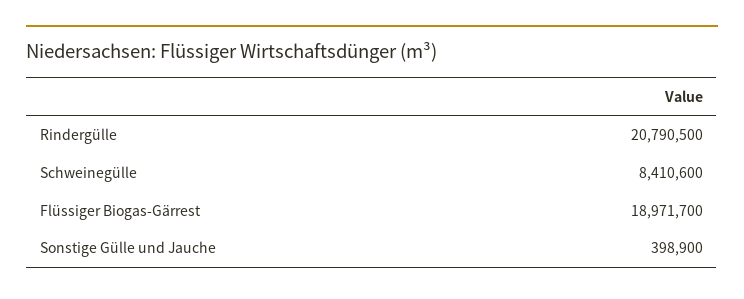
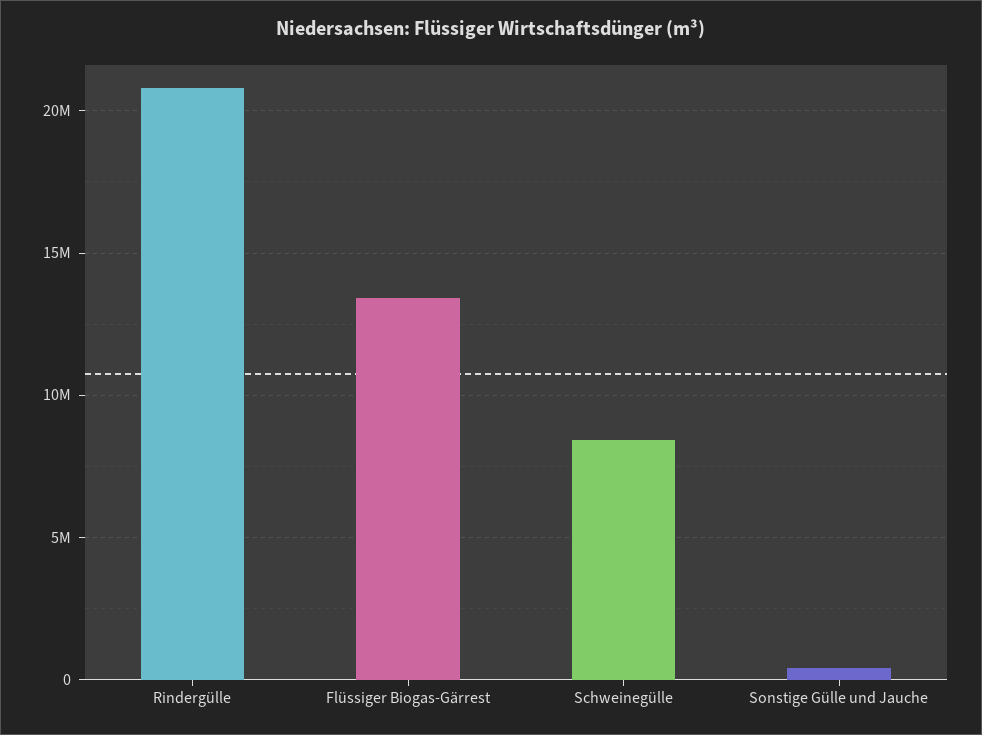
Flüssiger Biogas-Gärrest: 18971700 -> 13500000

